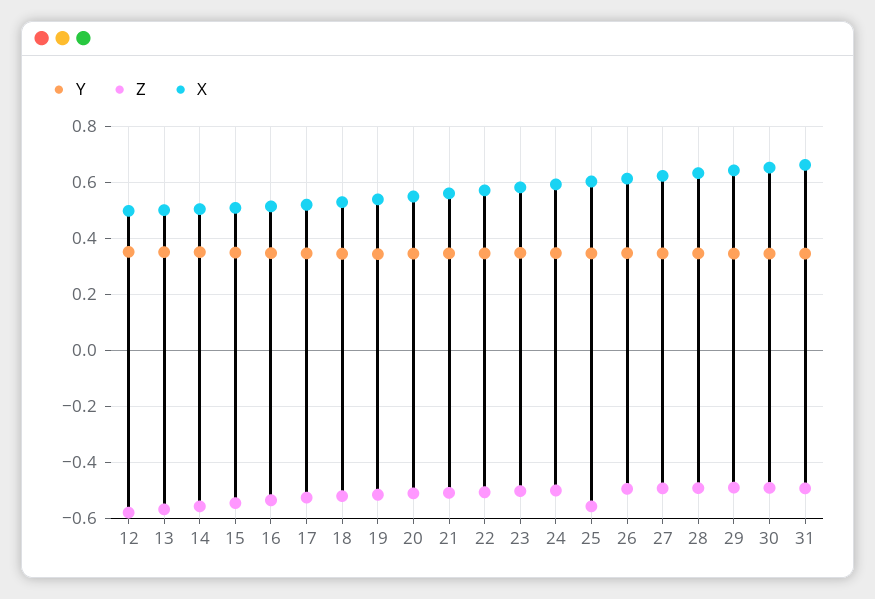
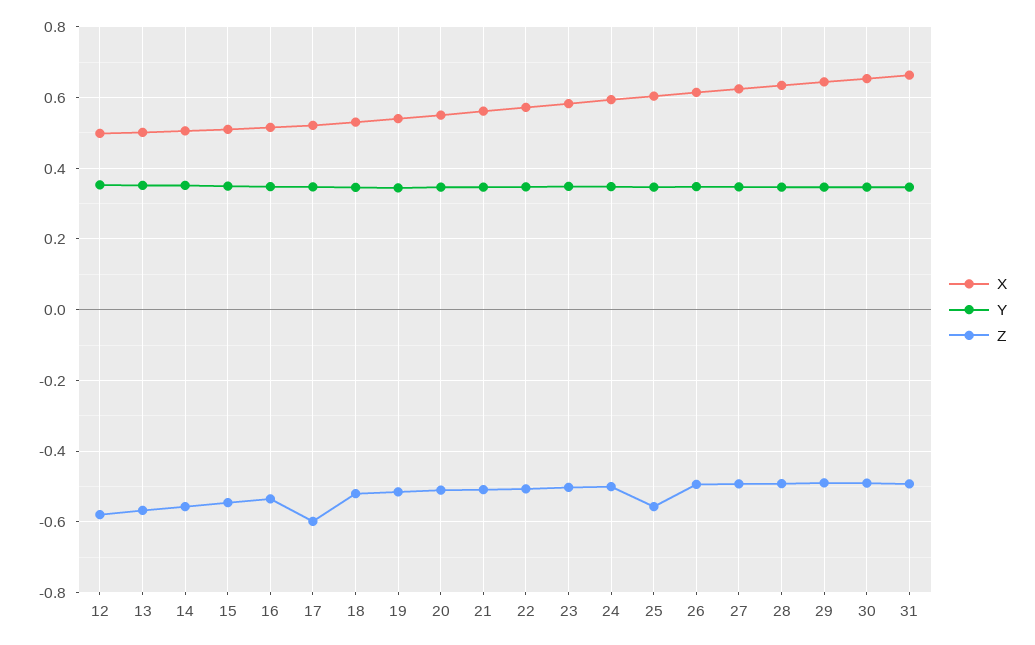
Z, 17: -0.525 -> -0.6

